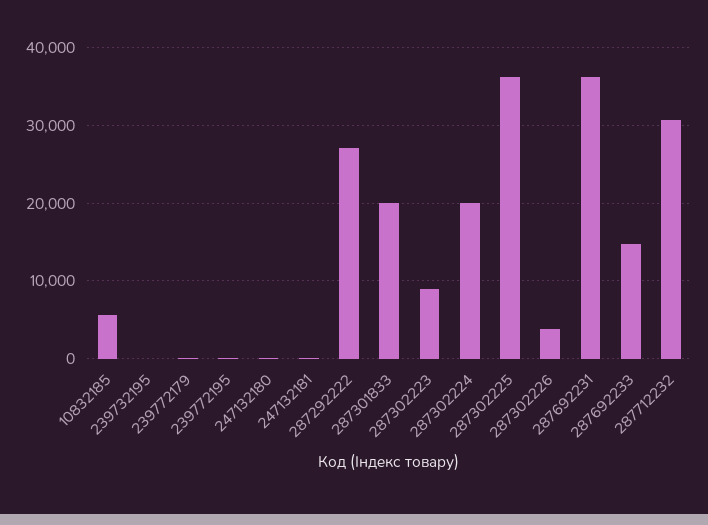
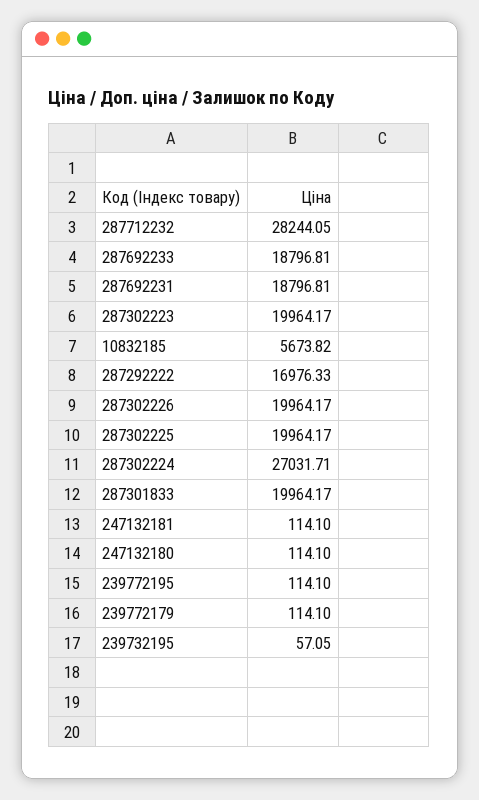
287292222: 27000 -> 16976.33
287302223: 9000 -> 19964.17
287302224: 20000 -> 27031.71
287302225: 36000 -> 19964.17
287302226: 4000 -> 19964.17
287692231: 36000 -> 18796.81
287692233: 15000 -> 18796.81
287712232: 31000 -> 28244.05

